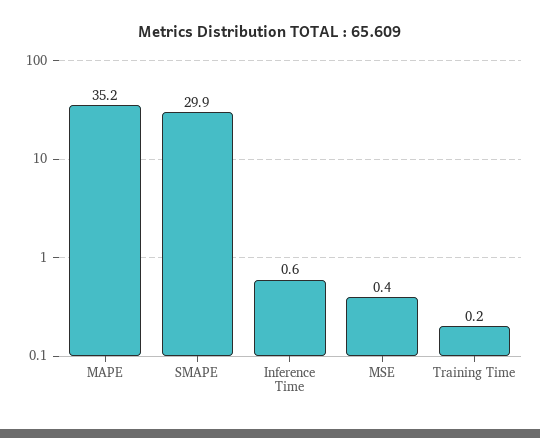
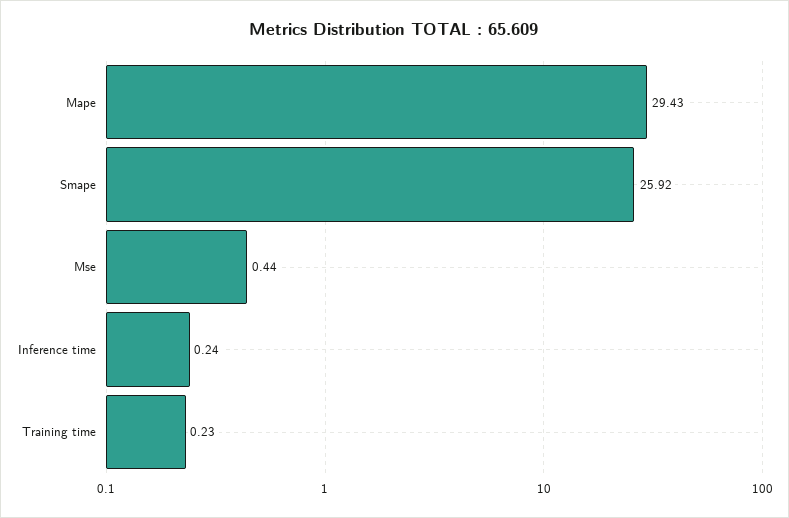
MAPE: 35.2 -> 29.43
SMAPE: 29.9 -> 25.92
Inference Time: 0.6 -> 0.24

